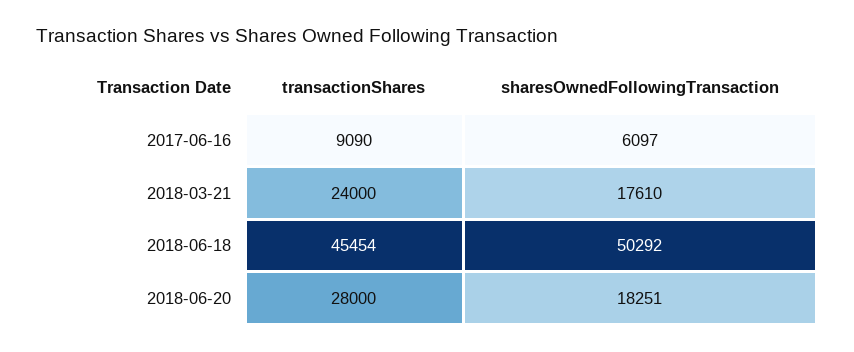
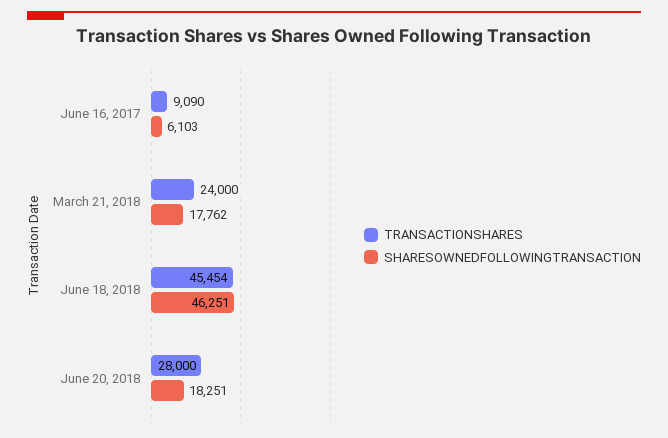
sharesOwnedFollowingTransaction, 2017-06-16: 6097 -> 6103
sharesOwnedFollowingTransaction, 2018-03-21: 17610 -> 17762
sharesOwnedFollowingTransaction, 2018-06-18: 50292 -> 46251

